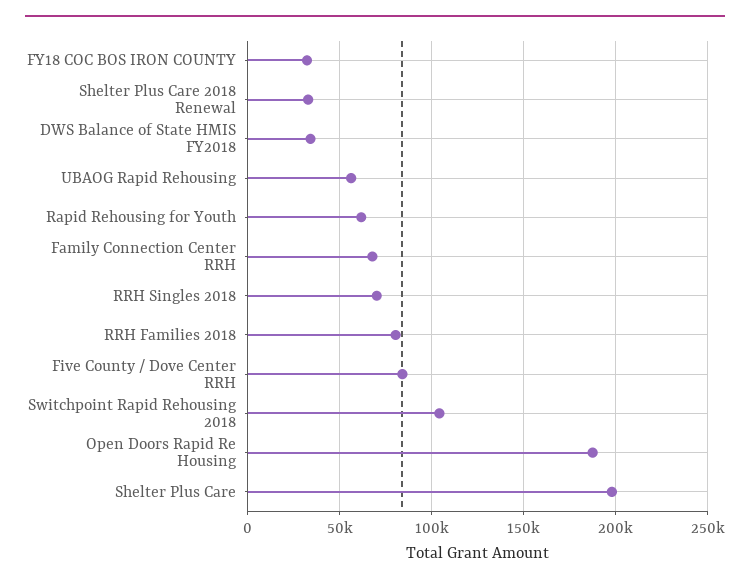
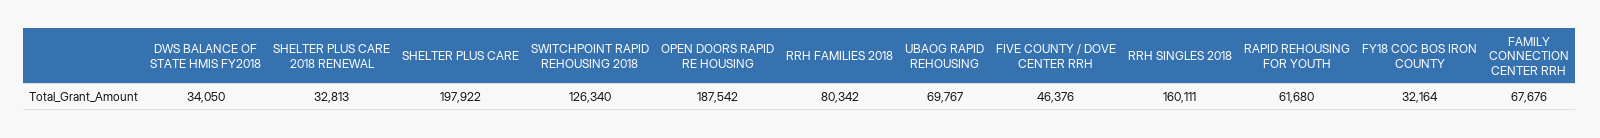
UBAOG Rapid Rehousing: 55000 -> 69767
RRH Singles 2018: 70000 -> 160111
Five County / Dove Center RRH: 85000 -> 46376
Switchpoint Rapid Rehousing 2018: 105000 -> 126340

